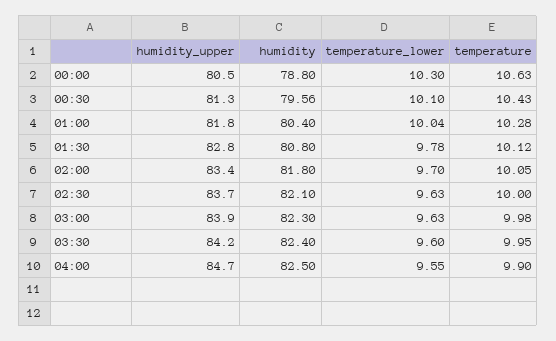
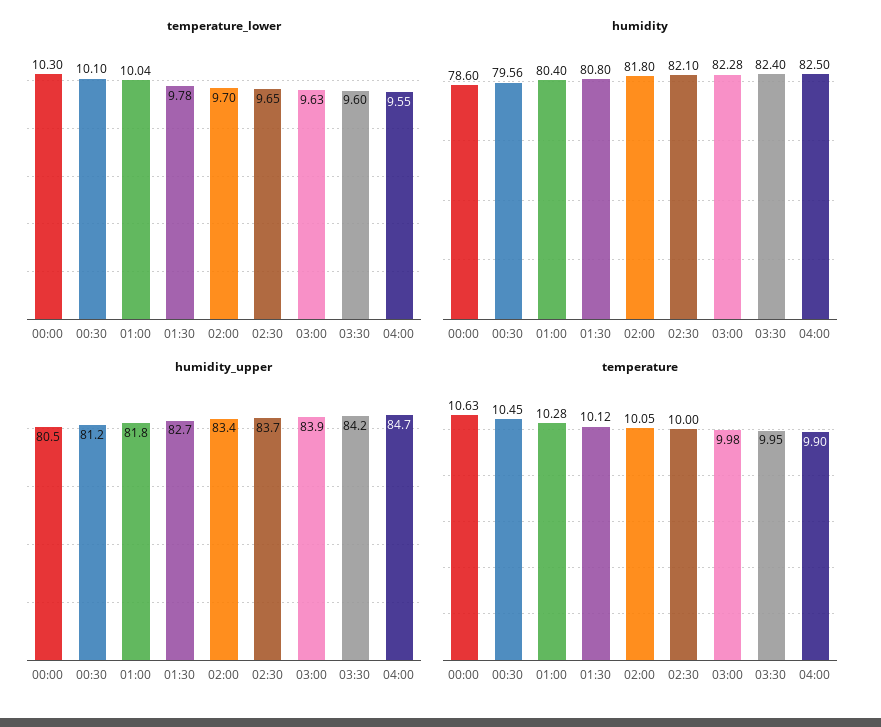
humidity, 00:00: 78.8 -> 78.6
humidity_upper, 00:30: 81.3 -> 81.2
temperature, 00:30: 10.43 -> 10.45
humidity_upper, 01:30: 82.8 -> 82.7
temperature_lower, 02:30: 9.63 -> 9.65
humidity, 03:00: 82.3 -> 82.28

